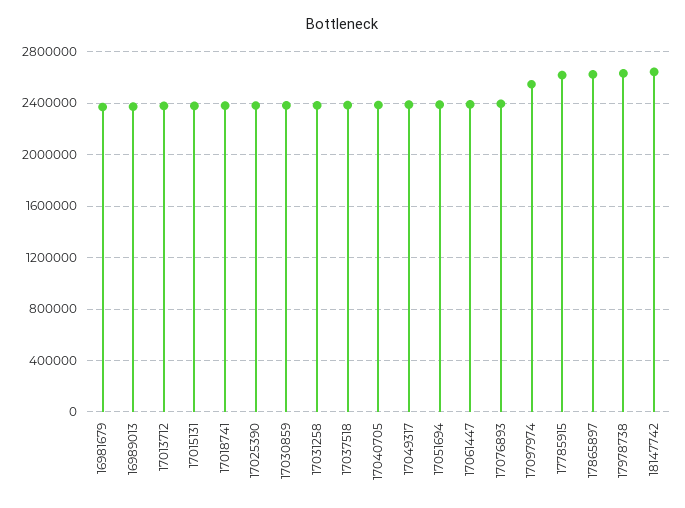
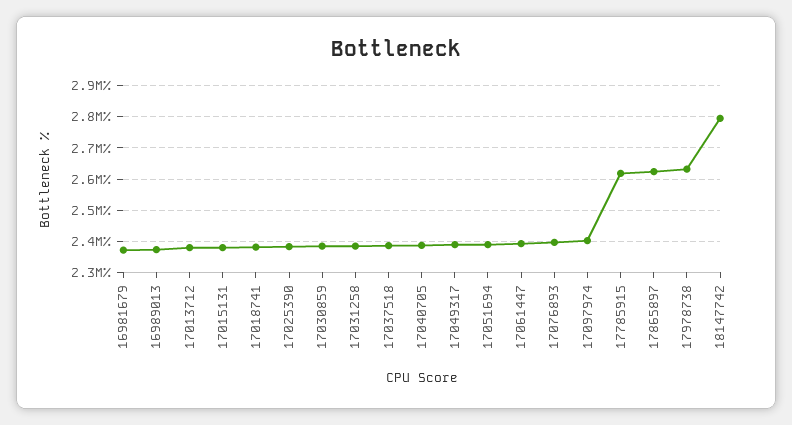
17097974: 2550000 -> 2400000
18147742: 2650000 -> 2800000

